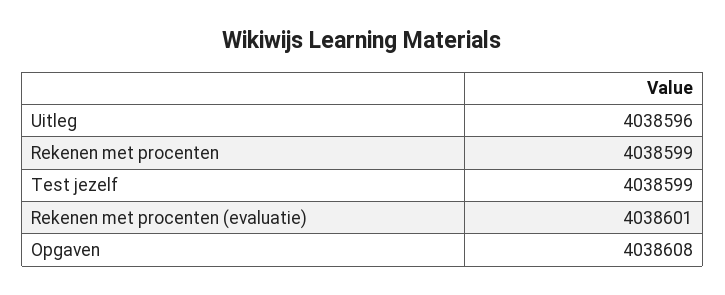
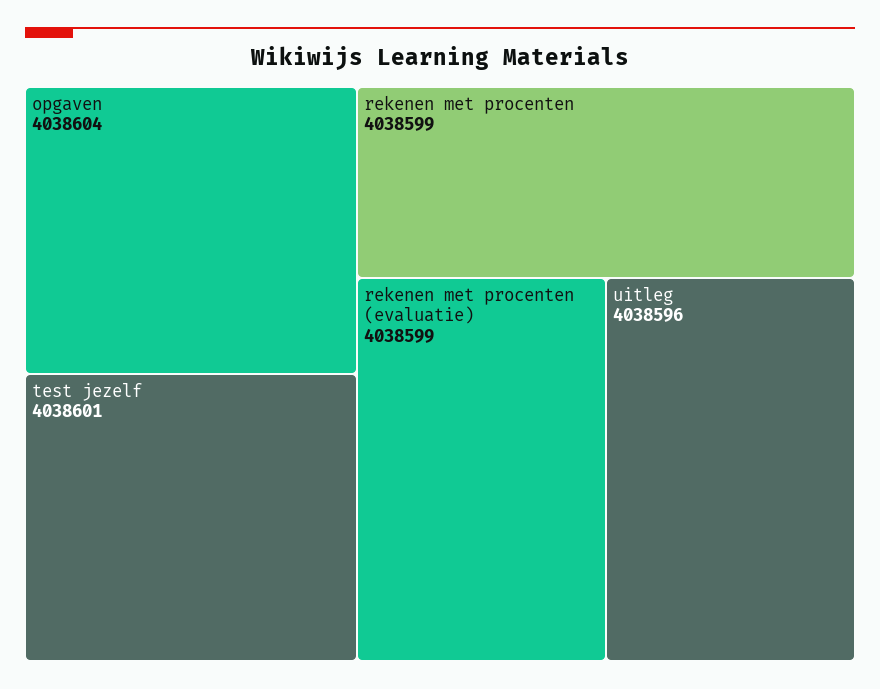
Test jezelf: 4038599 -> 4038601
Rekenen met procenten (evaluatie): 4038601 -> 4038599
Opgaven: 4038608 -> 4038604

